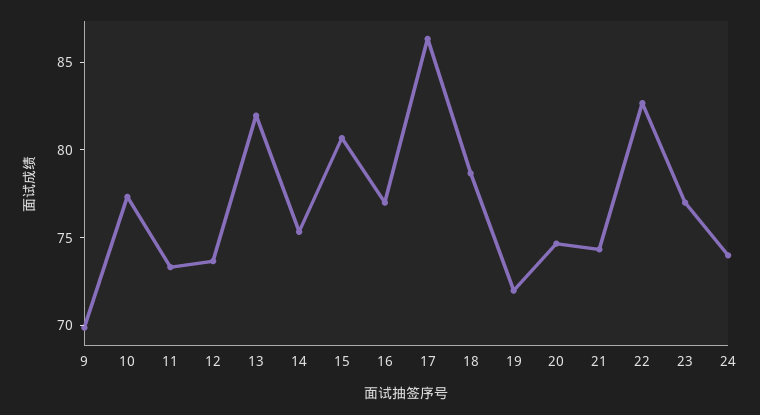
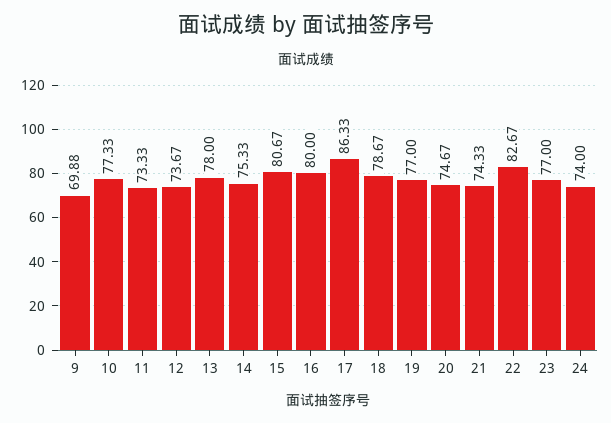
13: 82 -> 78
16: 77 -> 80
19: 72 -> 77

